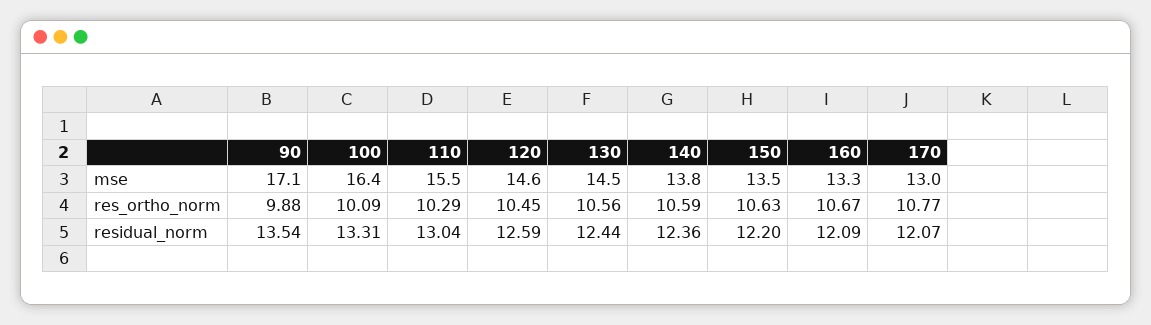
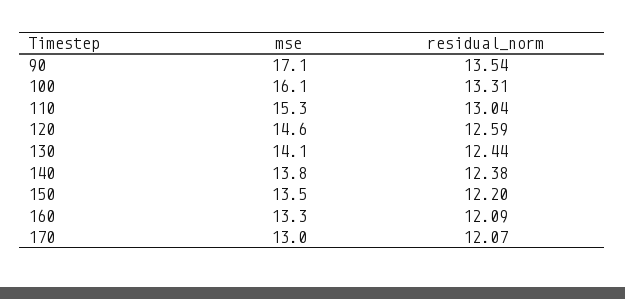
100, mse: 16.4 -> 16.1
110, mse: 15.5 -> 15.3
130, mse: 14.5 -> 14.1
90, res_ortho_norm: 9.88 -> none
100, res_ortho_norm: 10.09 -> none
110, res_ortho_norm: 10.29 -> none
120, res_ortho_norm: 10.45 -> none
130, res_ortho_norm: 10.56 -> none
140, res_ortho_norm: 10.59 -> none
150, res_ortho_norm: 10.63 -> none
160, res_ortho_norm: 10.67 -> none
170, res_ortho_norm: 10.77 -> none
140, residual_norm: 12.36 -> 12.38

